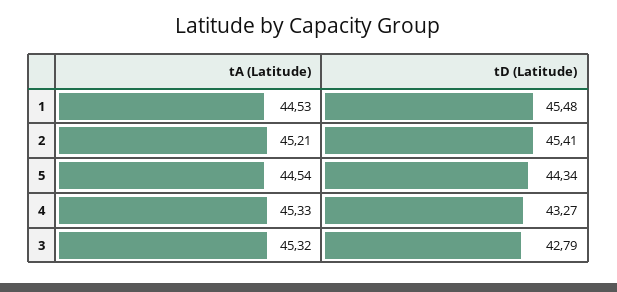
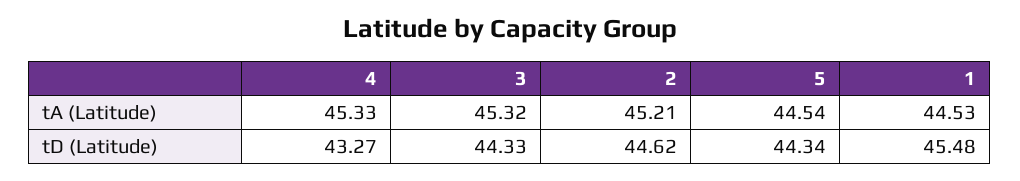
tD (Latitude), 2: 45.41 -> 44.62
tD (Latitude), 3: 42.79 -> 44.33

